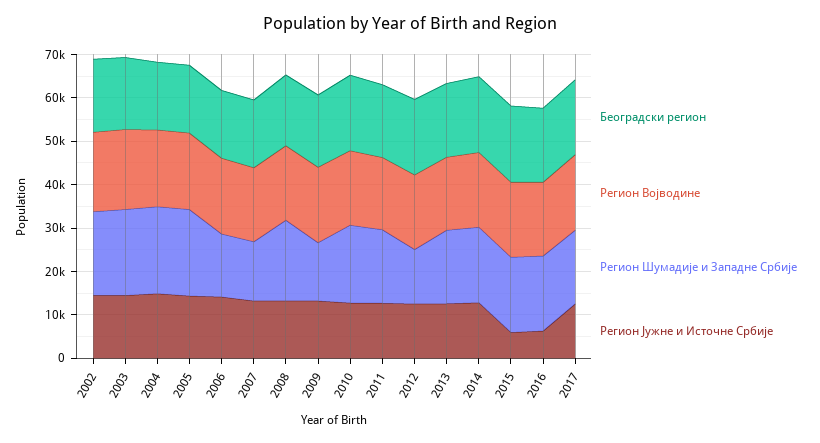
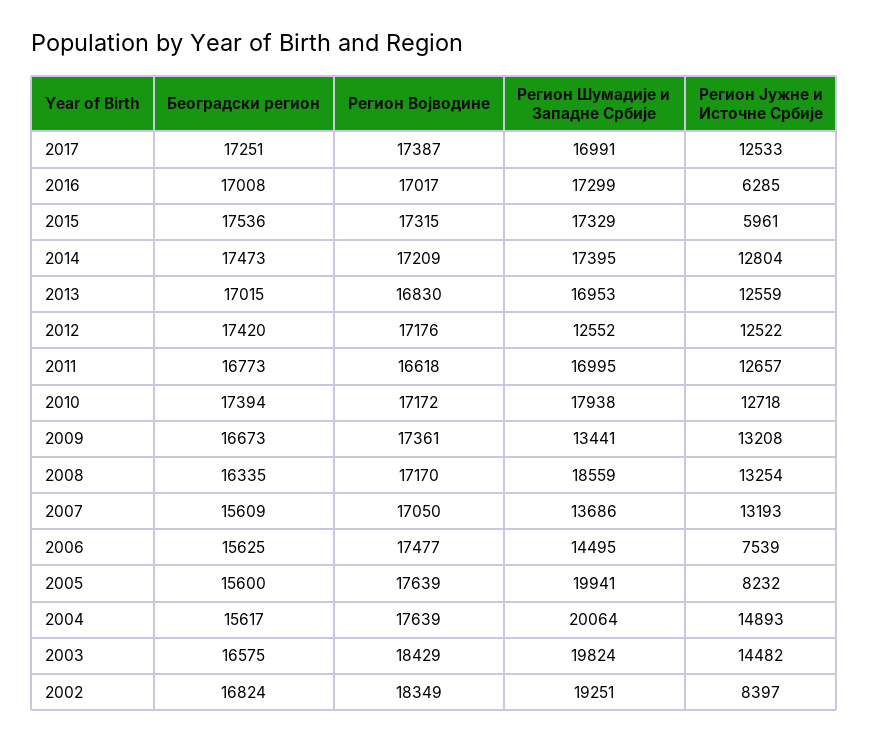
Регион Јужне и Источне Србије, 2002: 14000 -> 8397
Регион Јужне и Источне Србије, 2005: 14000 -> 8232
Регион Јужне и Источне Србије, 2006: 14000 -> 7539

